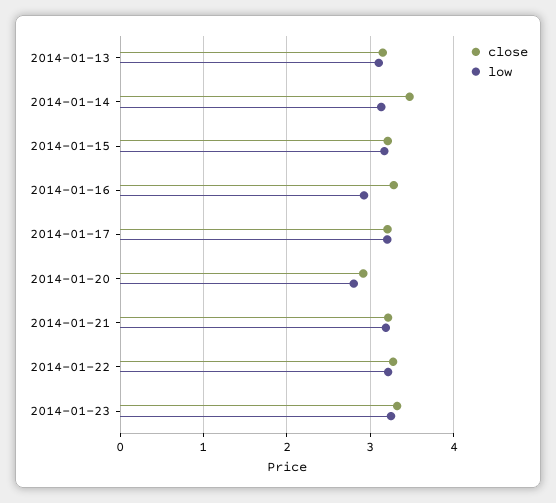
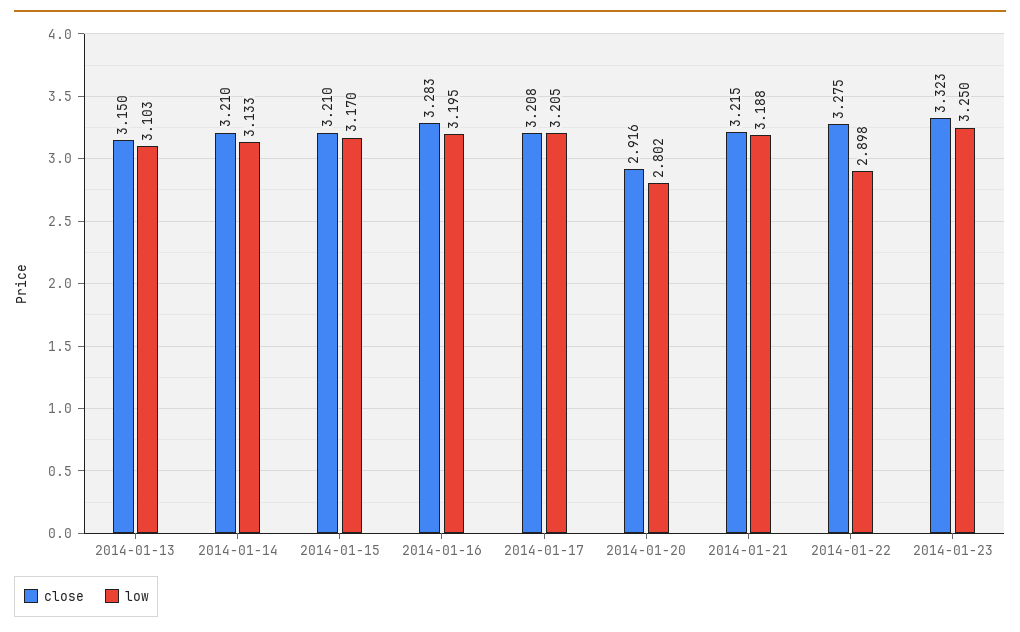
close, 2014-01-14: 3.5 -> 3.21
low, 2014-01-16: 2.9 -> 3.195
low, 2014-01-22: 3.2 -> 2.898

